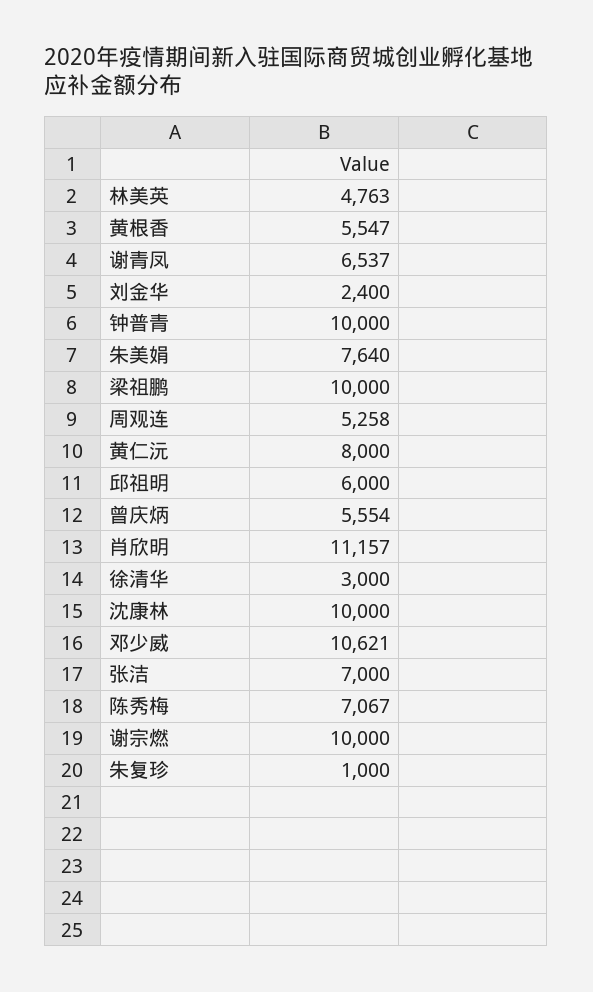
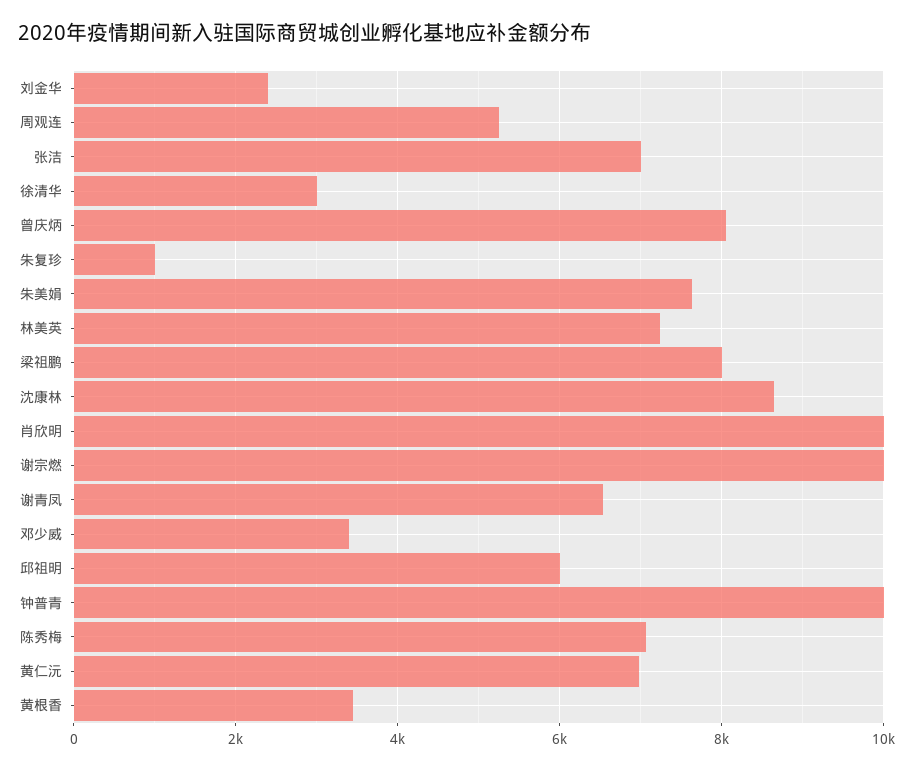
林美英: 4763 -> 7200
黄根香: 5547 -> 3400
梁祖鹏: 10000 -> 8000
黄仁沅: 8000 -> 7000
曾庆炳: 5554 -> 8000
肖欣明: 11157 -> 10000
沈康林: 10000 -> 8600
邓少威: 10621 -> 3400

